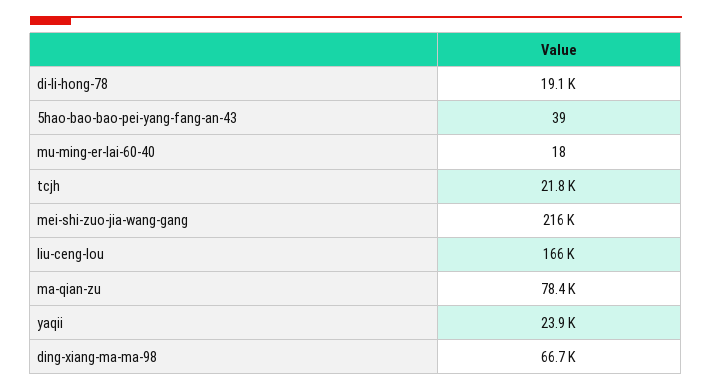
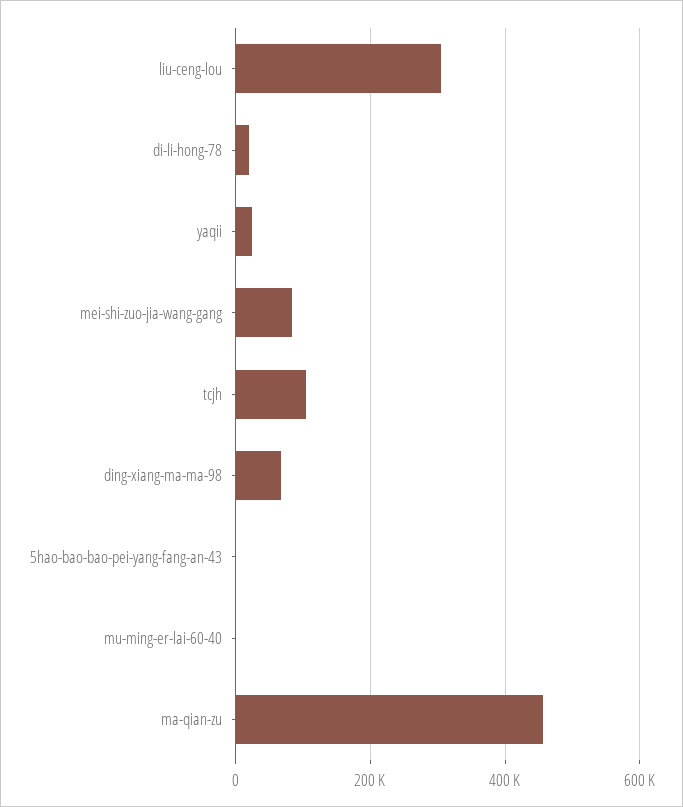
tcjh: 21800 -> 100000
mei-shi-zuo-jia-wang-gang: 216000 -> 80000
liu-ceng-lou: 166000 -> 300000
ma-qian-zu: 78400 -> 460000

